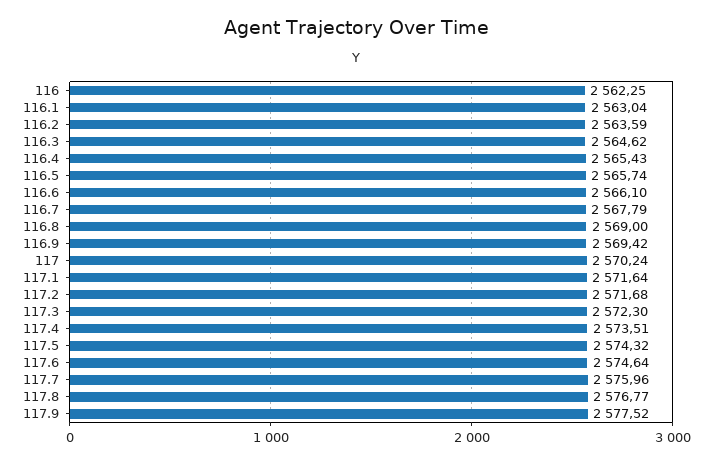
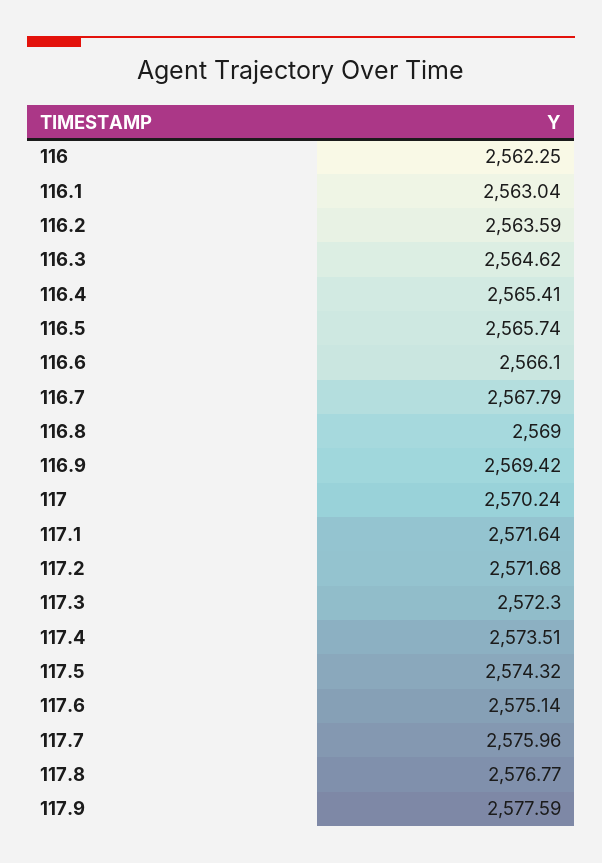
116.4: 2565.43 -> 2565.41
117.6: 2574.64 -> 2575.14
117.9: 2577.52 -> 2577.59

